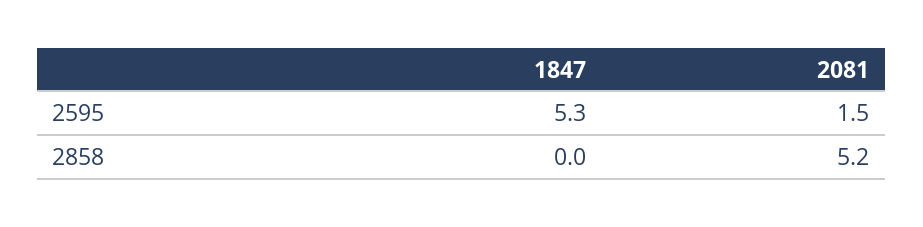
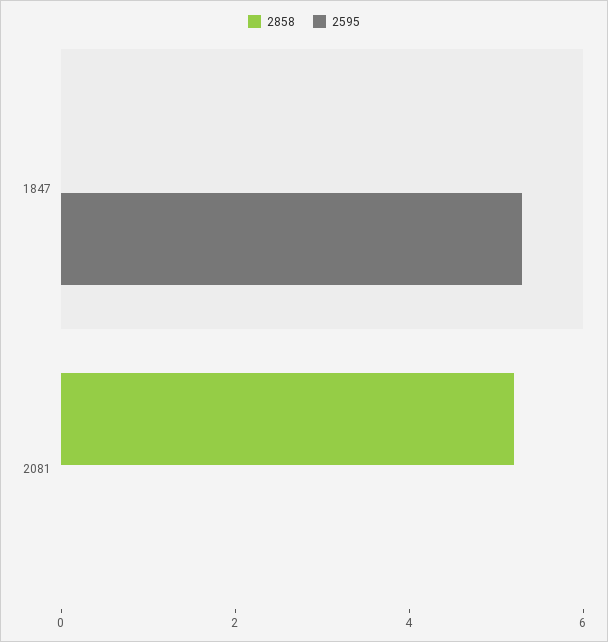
2595, 2081: 1.5 -> 0

